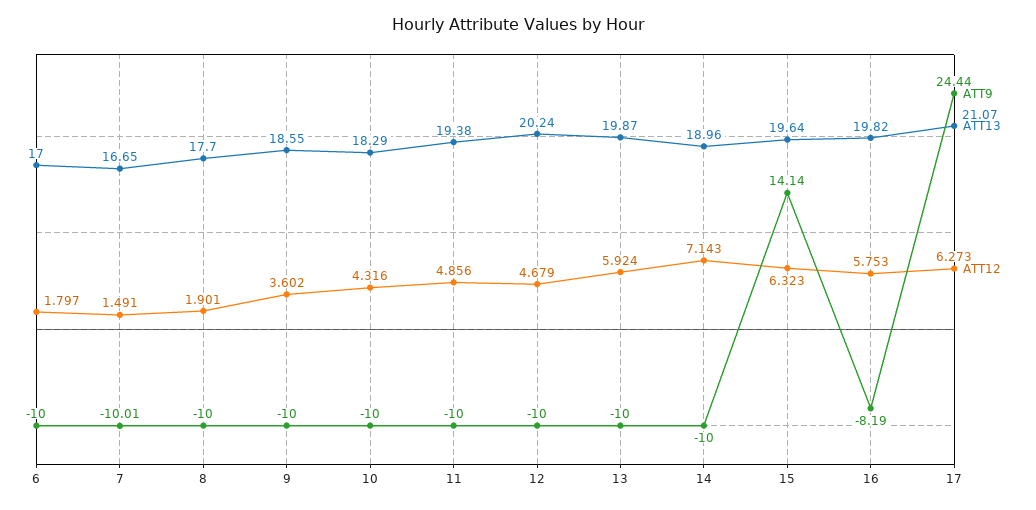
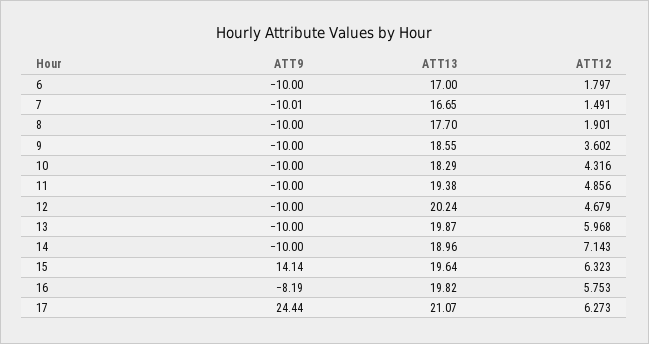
ATT12, 13: 5.924 -> 5.968

